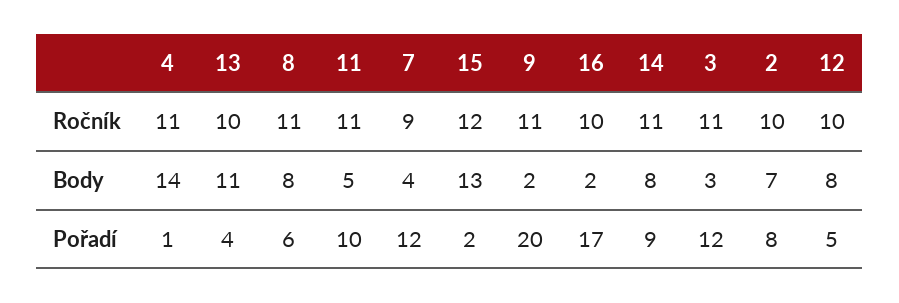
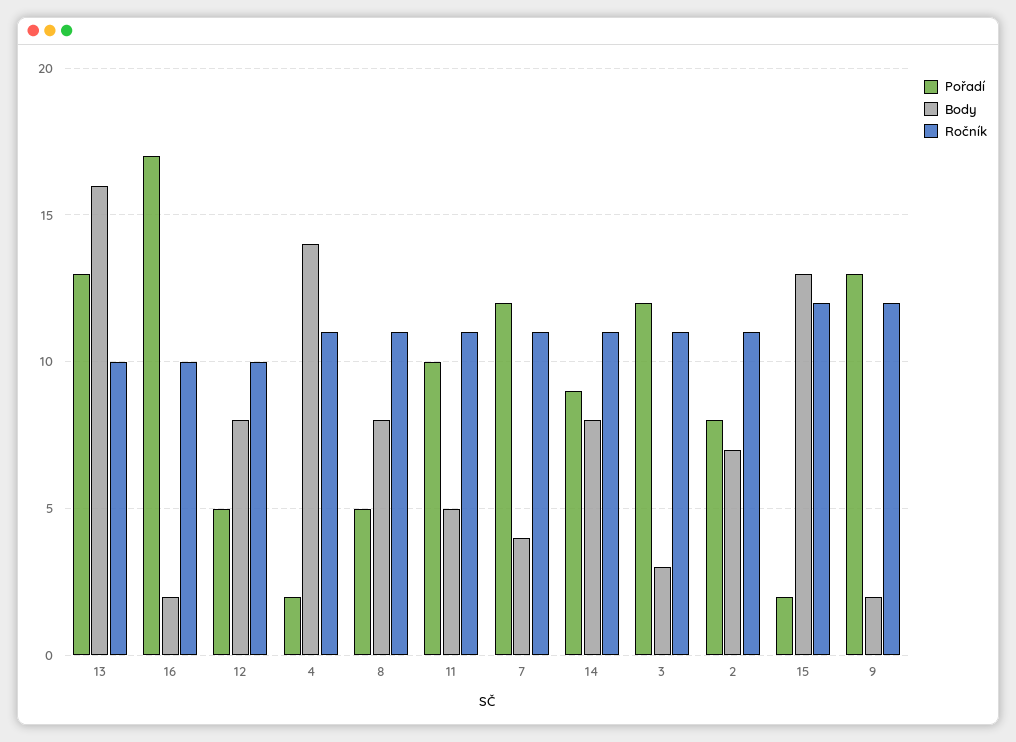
Ročník, 7: 9 -> 11
Ročník, 9: 11 -> 12
Ročník, 2: 10 -> 11
Body, 13: 11 -> 16
Pořadí, 4: 1 -> 2
Pořadí, 13: 4 -> 13
Pořadí, 8: 6 -> 5
Pořadí, 9: 20 -> 13

